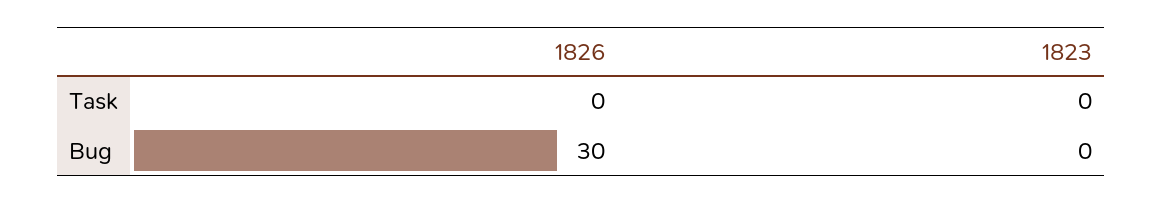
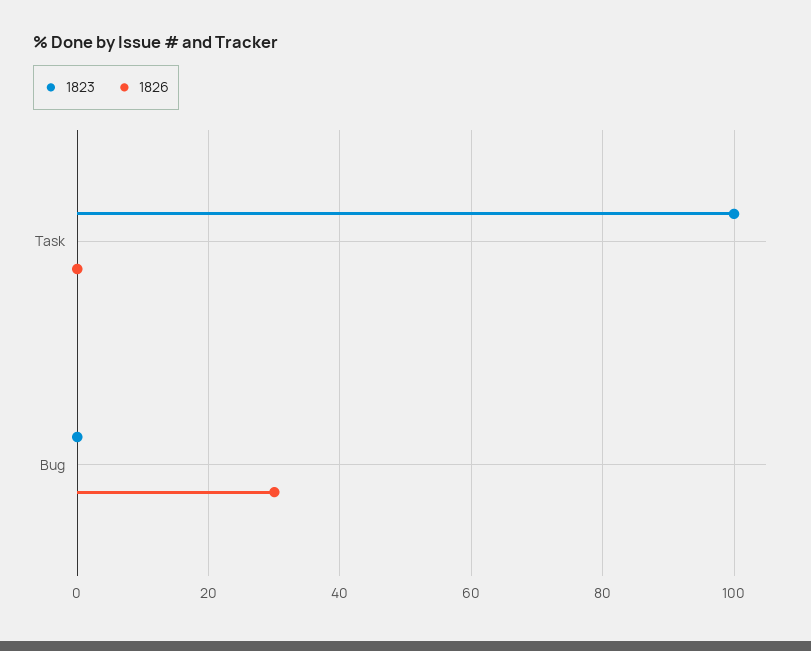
1823, Task: 0 -> 100

